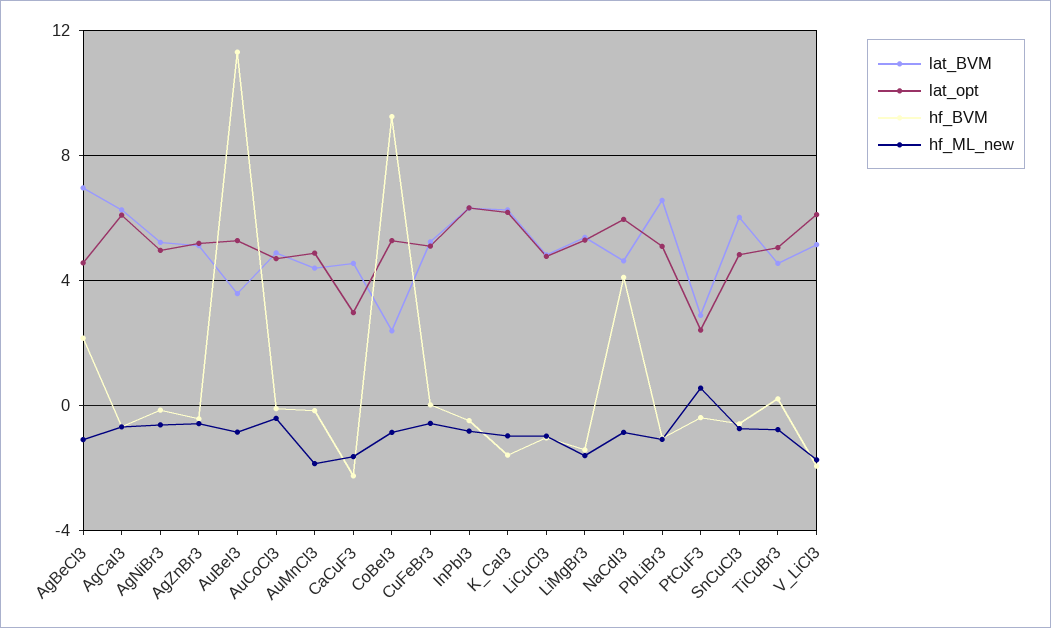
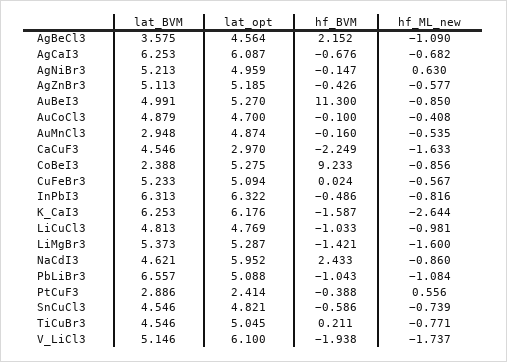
lat_BVM, AgBeCl3: 7 -> 3.575
hf_ML_new, AgNiBr3: -0.5 -> 0.63
lat_BVM, AuBeI3: 3.5 -> 4.991
lat_BVM, AuMnCl3: 4.5 -> 2.948
hf_ML_new, AuMnCl3: -2 -> -0.535
hf_ML_new, K_CaI3: -1 -> -2.644
hf_BVM, NaCdI3: 4 -> 2.433
lat_BVM, SnCuCl3: 6 -> 4.546

